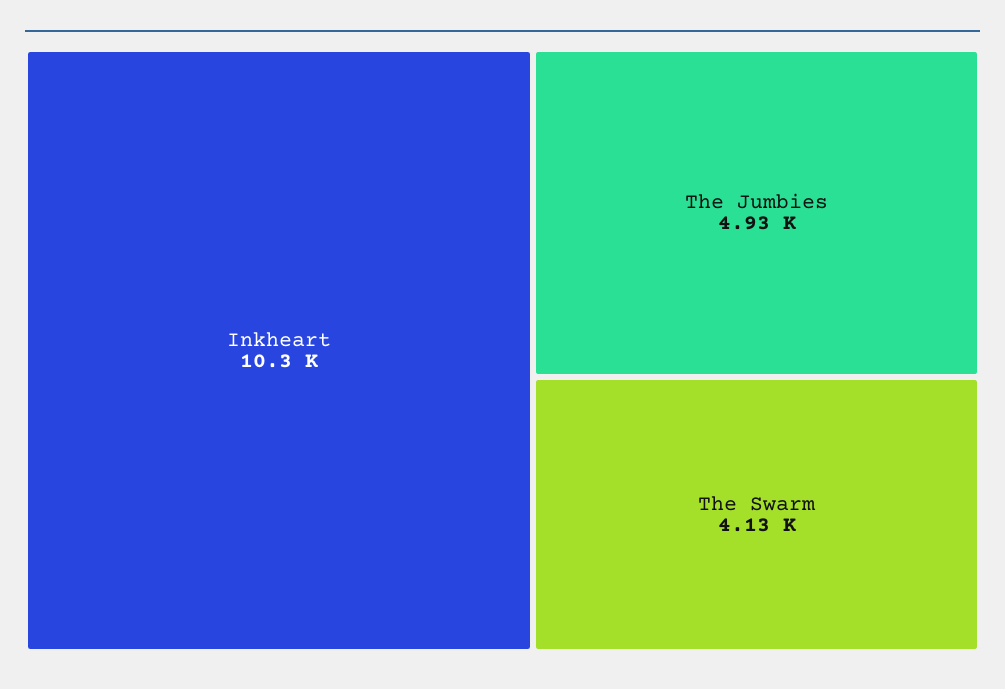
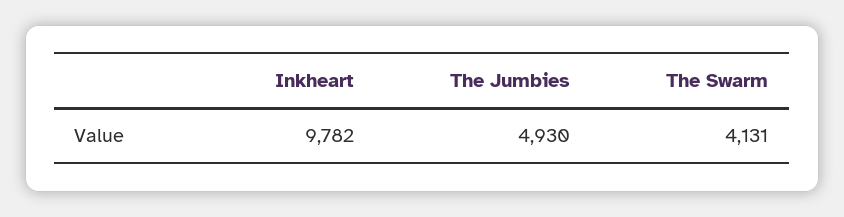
Inkheart: 10300 -> 9782

